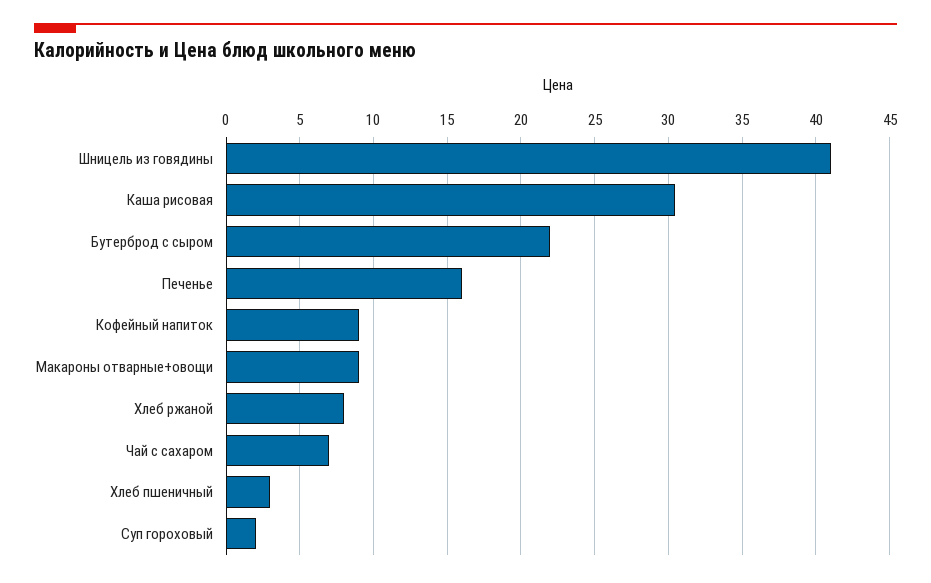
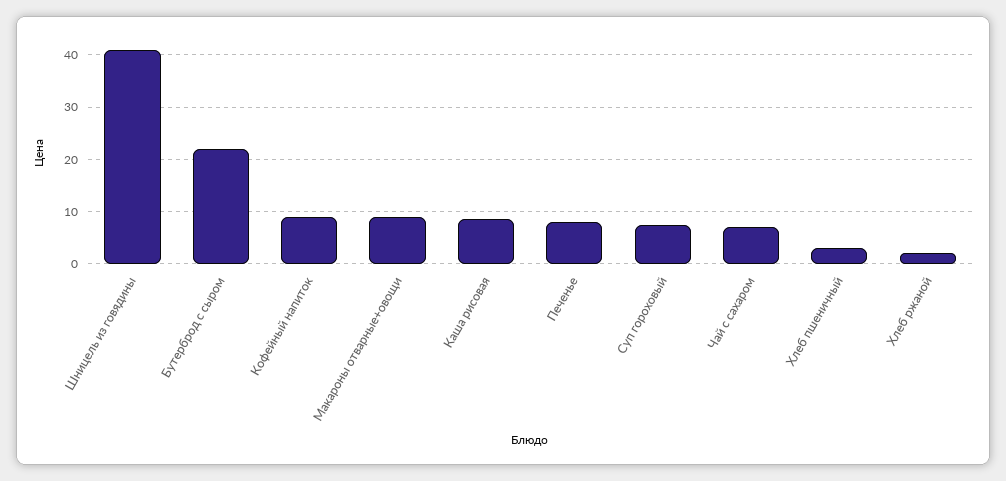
Каша рисовая: 30.5 -> 8
Печенье: 16 -> 8
Хлеб ржаной: 8 -> 2
Суп гороховый: 2 -> 8

